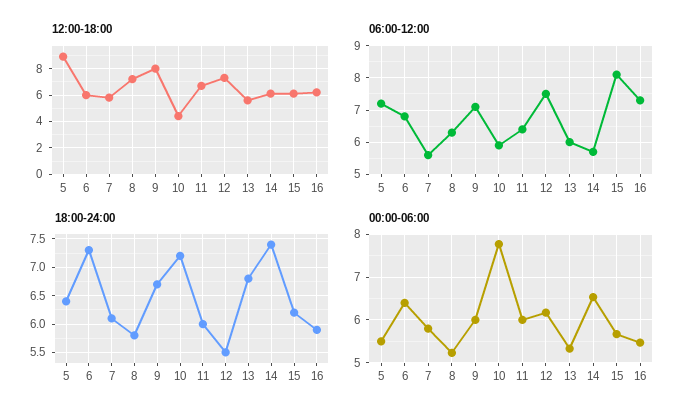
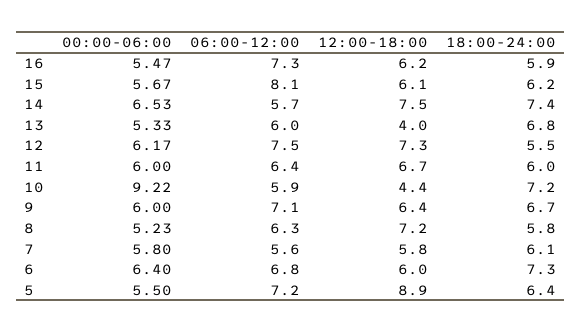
12:00-18:00, 9: 8 -> 6.4
12:00-18:00, 13: 5.5 -> 4
12:00-18:00, 14: 6 -> 7.5
00:00-06:00, 10: 7.8 -> 9.22

